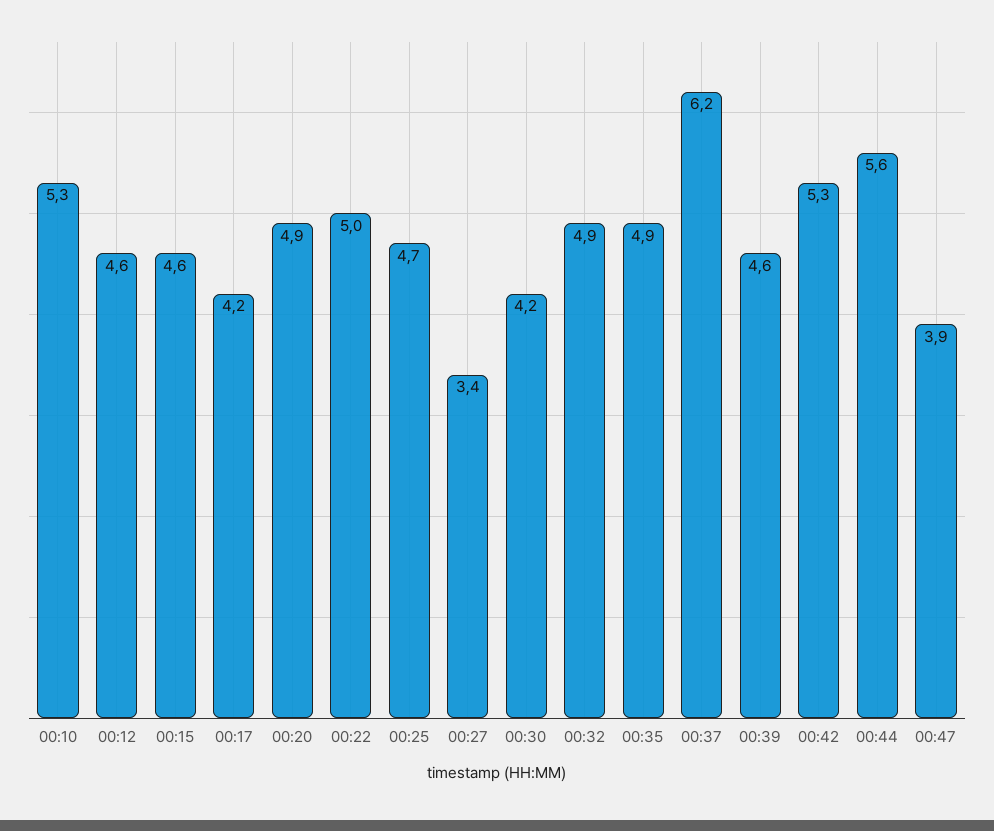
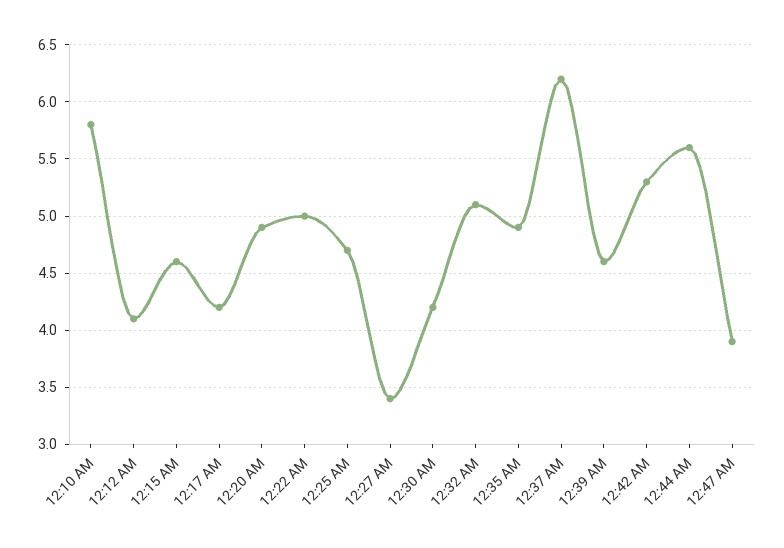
00:10: 5.3 -> 5.8
00:12: 4.6 -> 4.1
00:32: 4.9 -> 5.1

